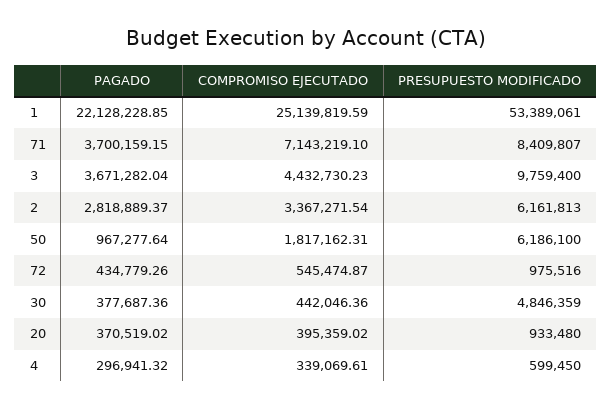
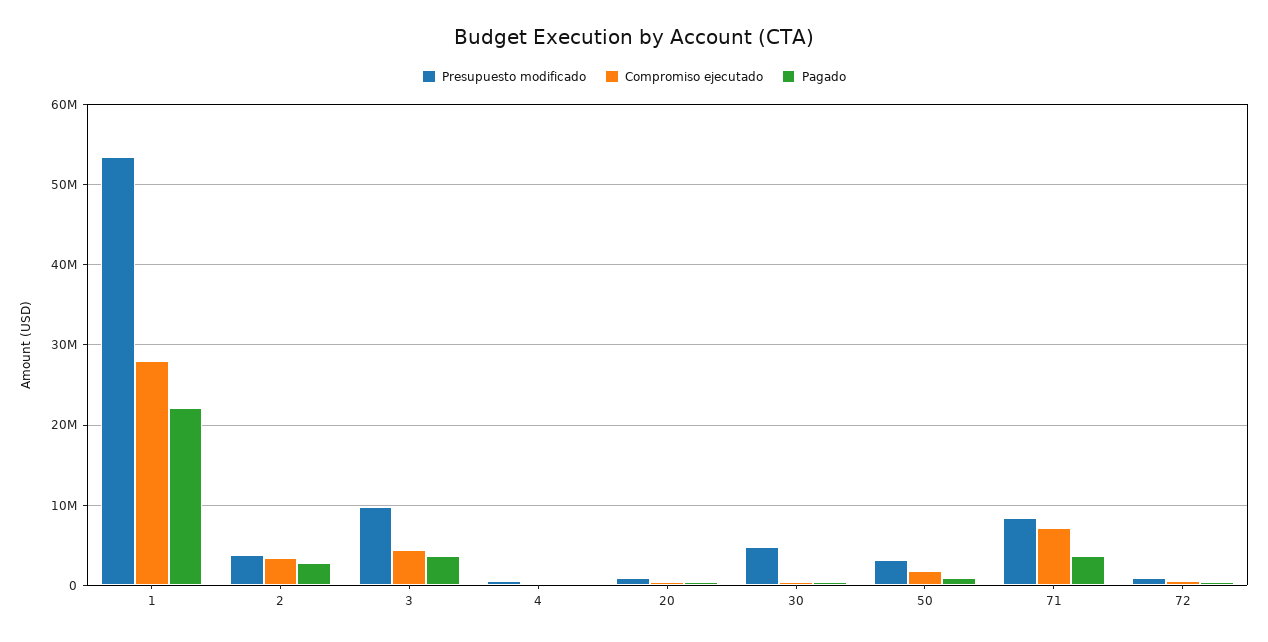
COMPROMISO EJECUTADO, 1: 25139819.59 -> 28000000
PRESUPUESTO MODIFICADO, 2: 6161813 -> 4000000
PRESUPUESTO MODIFICADO, 50: 6186100 -> 3000000

